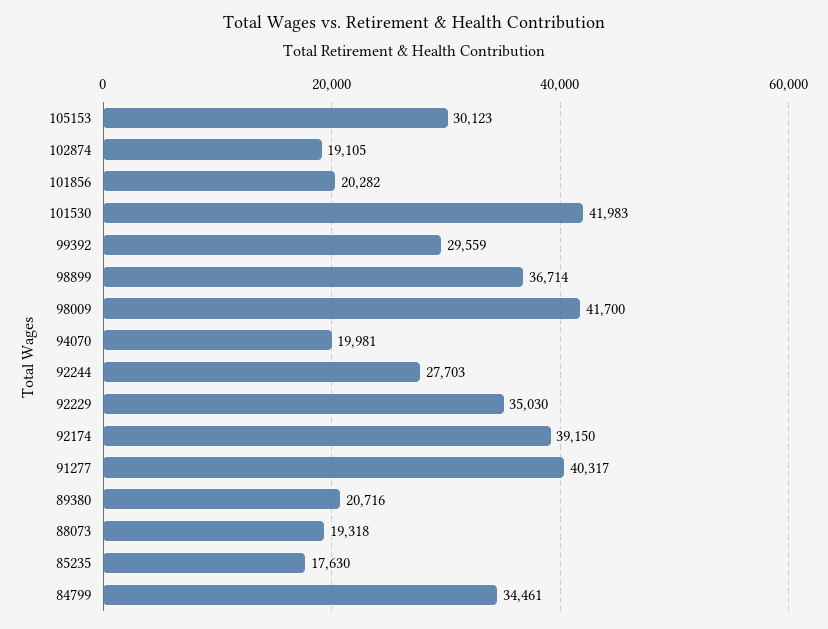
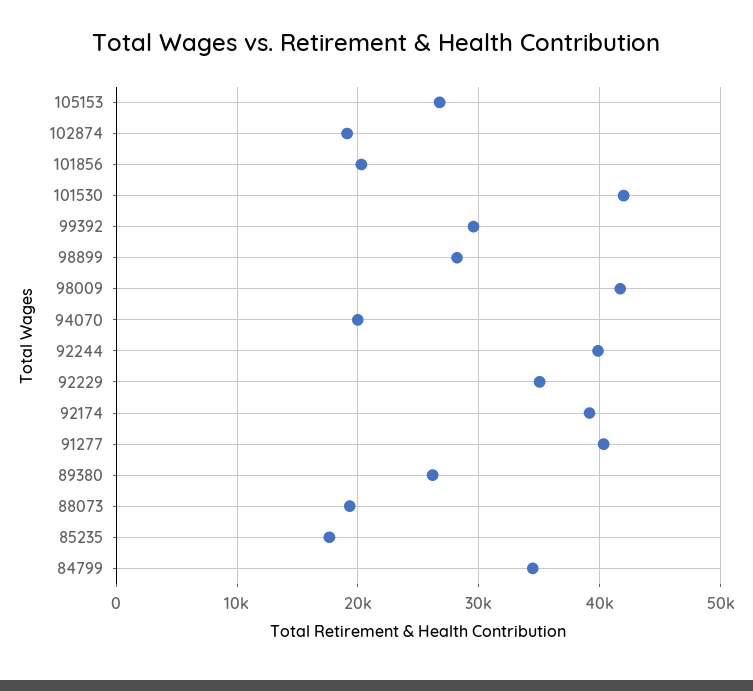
105153: 30123 -> 27000
98899: 36714 -> 28000
92244: 27703 -> 40000
89380: 20716 -> 26000

